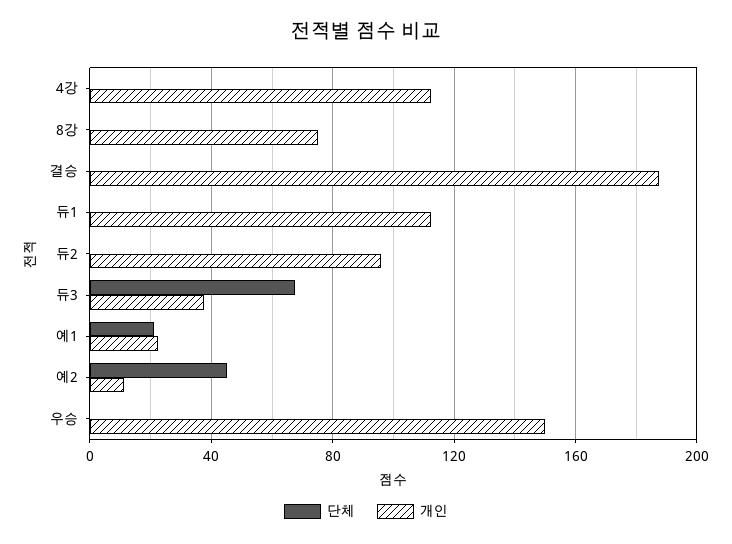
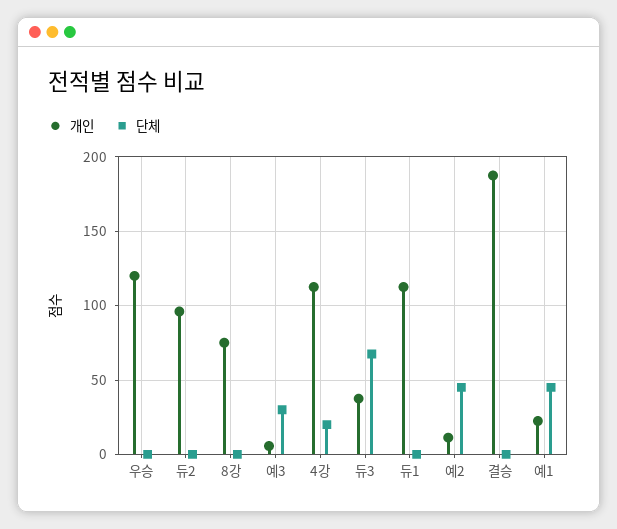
단체, 4강: 0 -> 20
단체, 예1: 20 -> 45
개인, 우승: 150 -> 120
개인, 예3: none -> 5
단체, 예3: none -> 30

